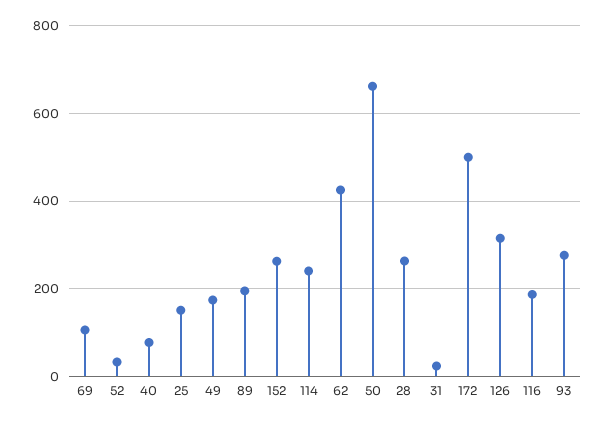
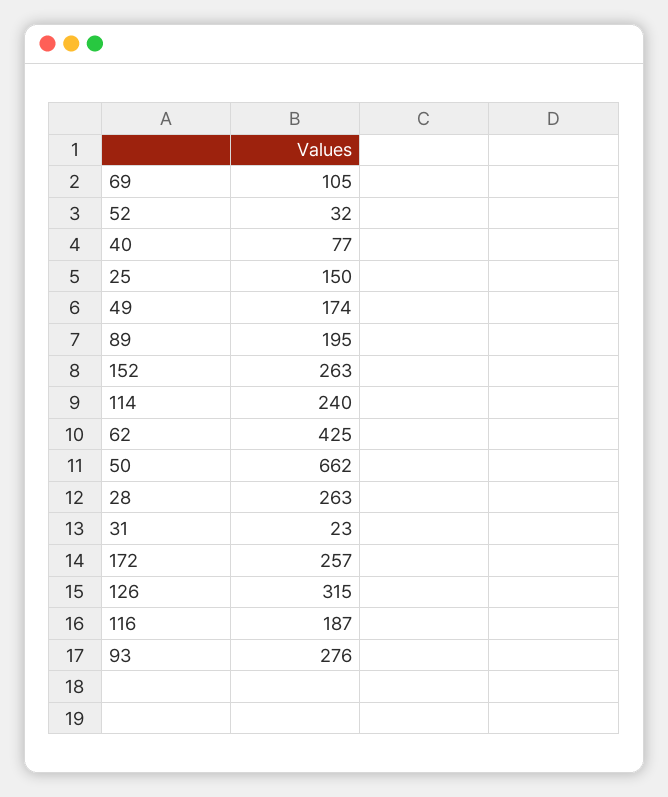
172: 500 -> 257

